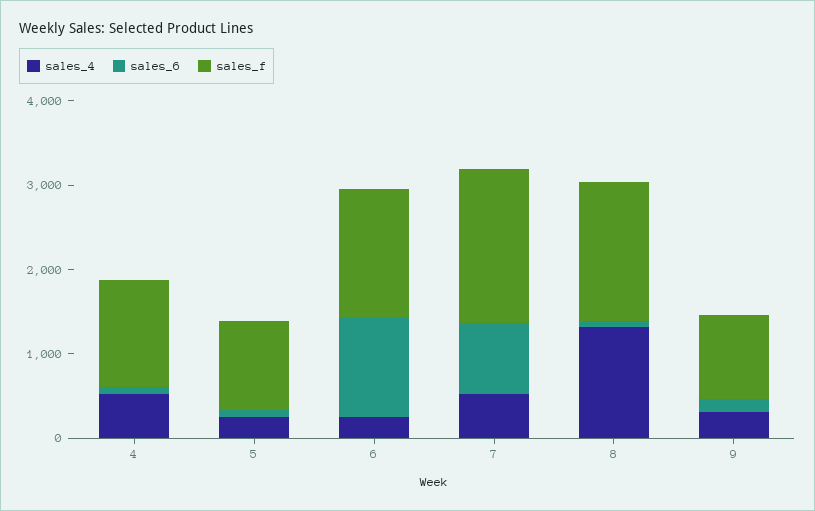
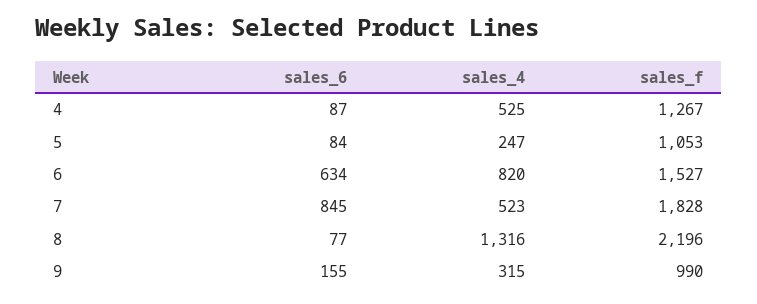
sales_4, 6: 200 -> 820
sales_6, 6: 1200 -> 634
sales_f, 8: 1600 -> 2196

